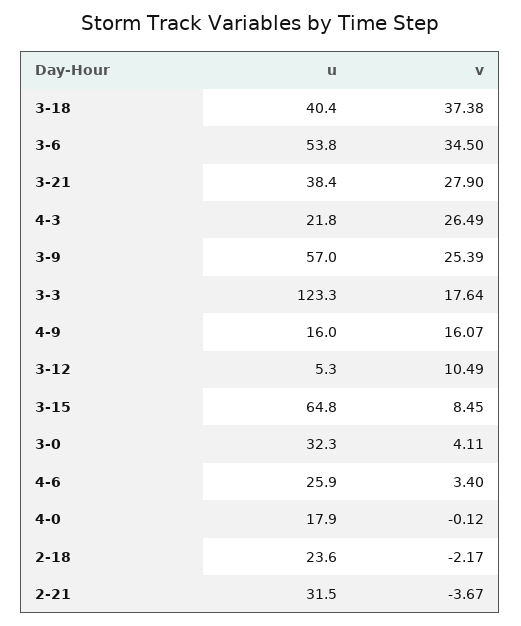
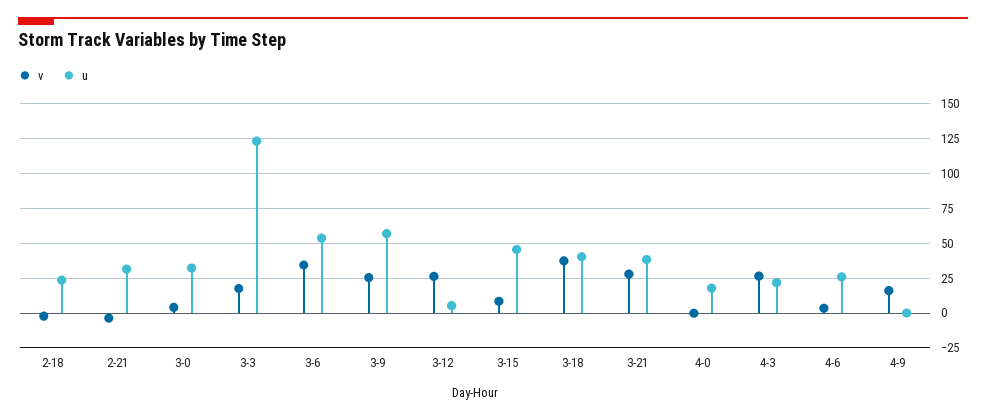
u, 4-9: 16 -> 0
v, 3-12: 10.49 -> 25
u, 3-15: 64.8 -> 45

